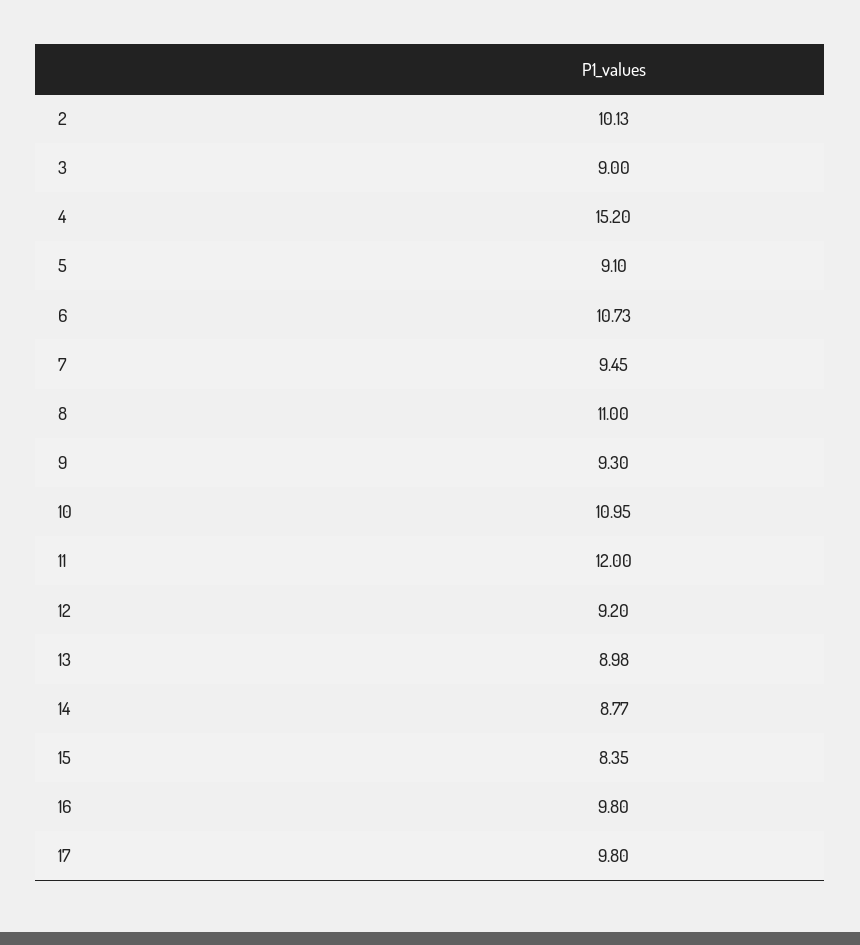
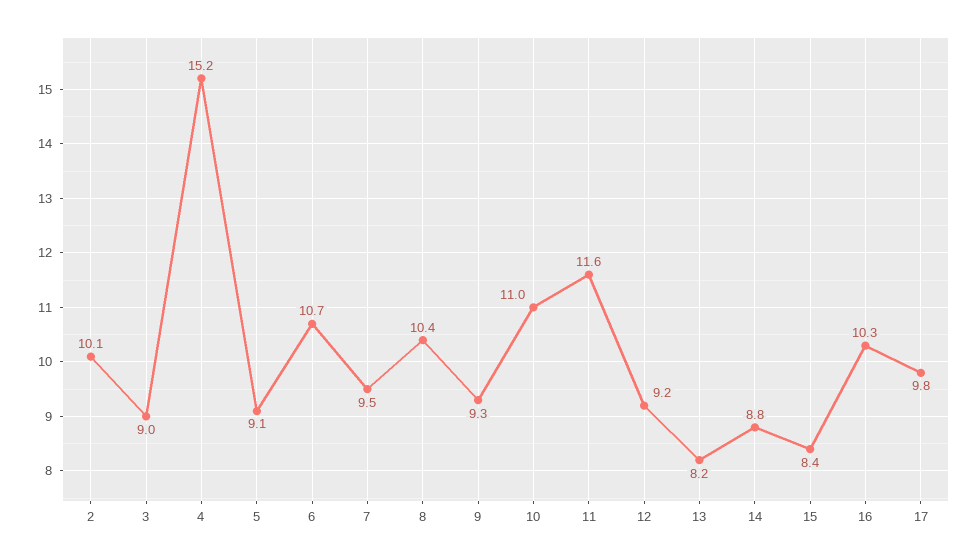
8: 11 -> 10.4
11: 12 -> 11.6
13: 8.98 -> 8.2
16: 9.8 -> 10.3

